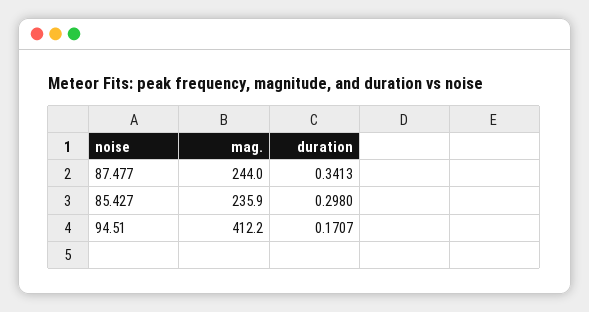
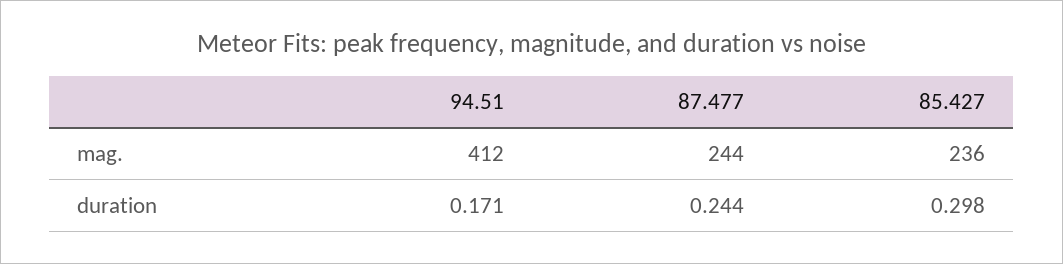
duration, 87.477: 0.3413 -> 0.244

